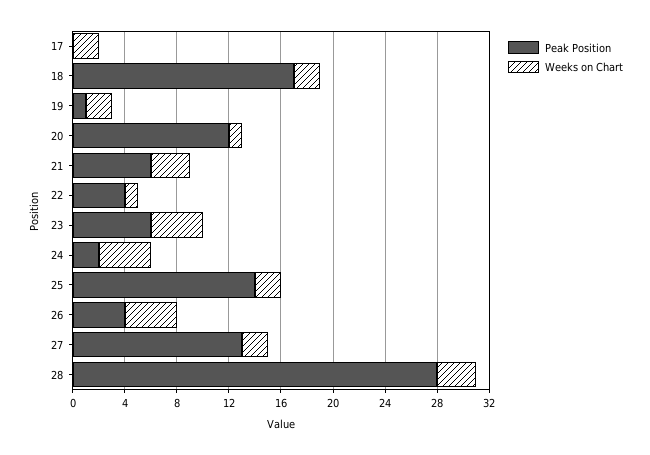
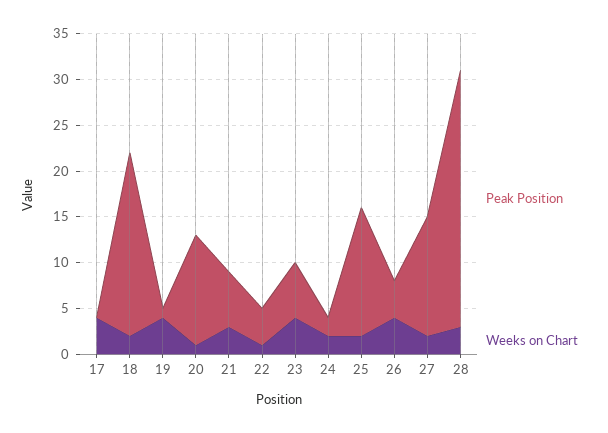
Weeks on Chart, 17: 2 -> 4
Peak Position, 18: 17 -> 20
Weeks on Chart, 19: 2 -> 4
Weeks on Chart, 24: 4 -> 2

